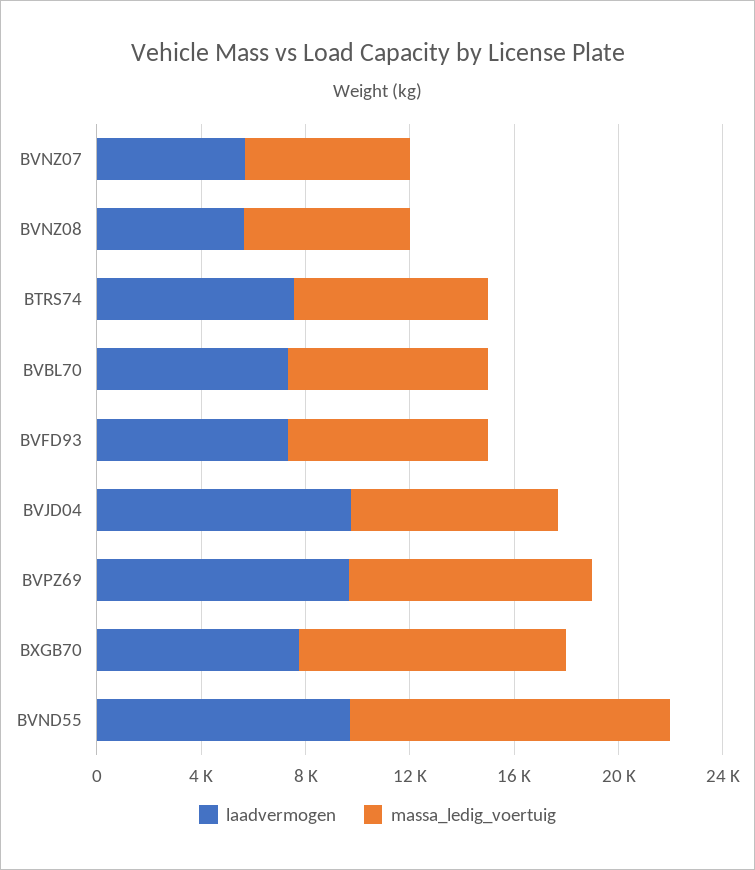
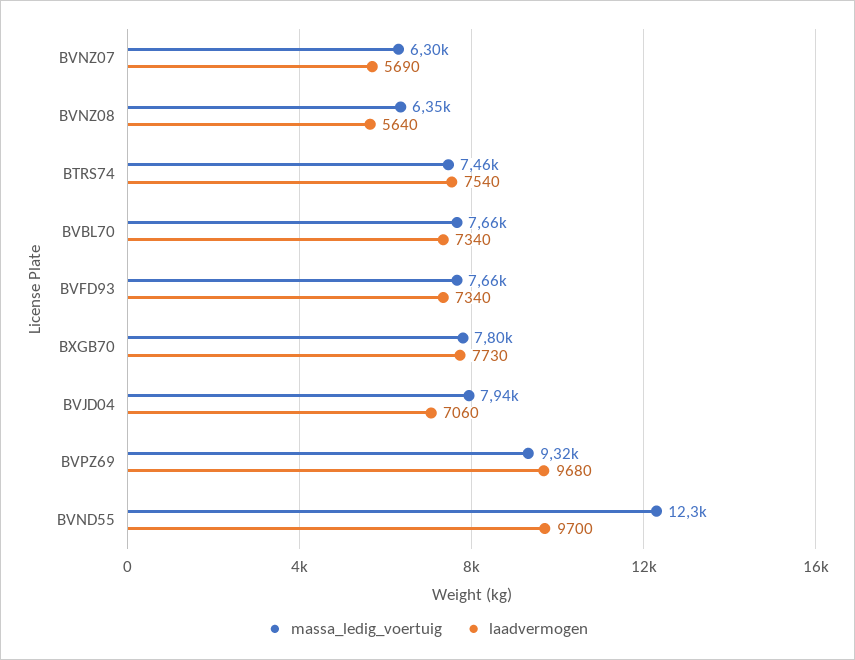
laadvermogen, BVJD04: 10000 -> 7060
massa_ledig_voertuig, BXGB70: 10000 -> 7800

